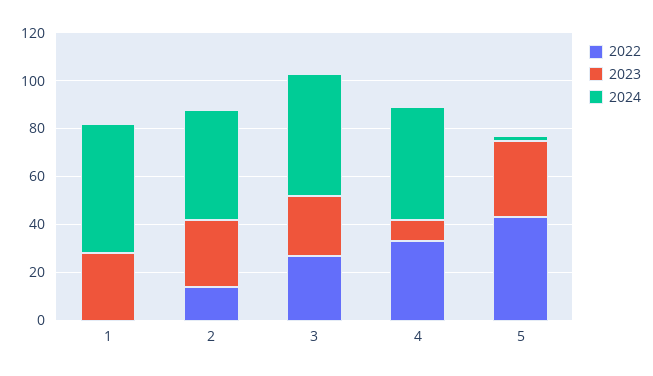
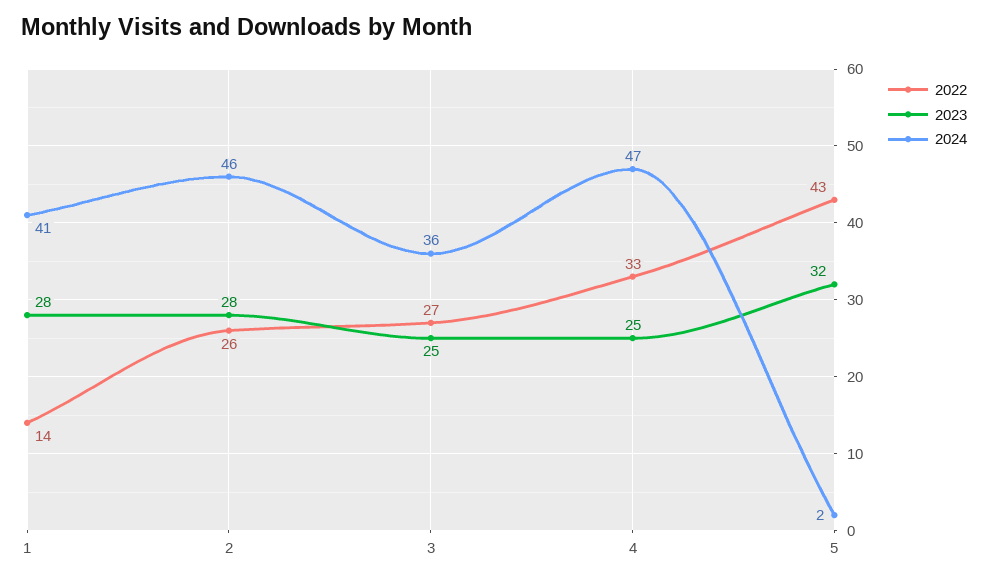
2022, 1: 0 -> 14
2024, 1: 55 -> 41
2022, 2: 15 -> 26
2024, 3: 50 -> 36
2023, 4: 10 -> 25

